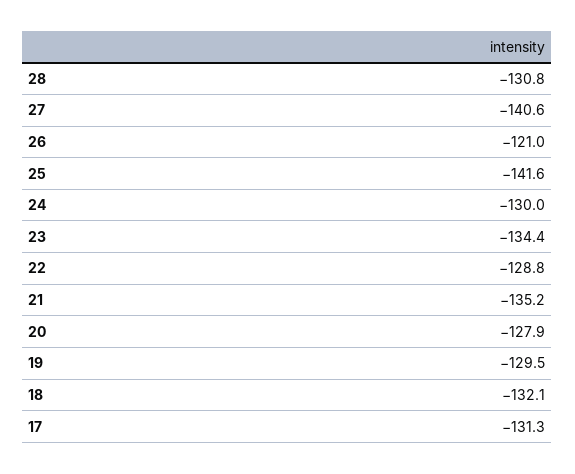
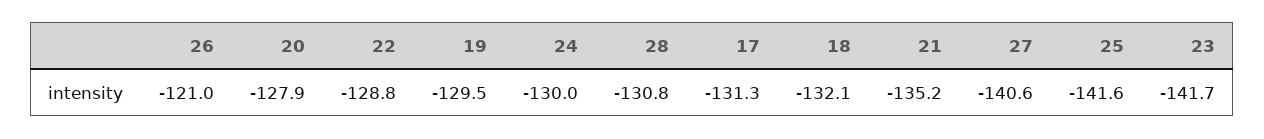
23: -134.4 -> -141.7

